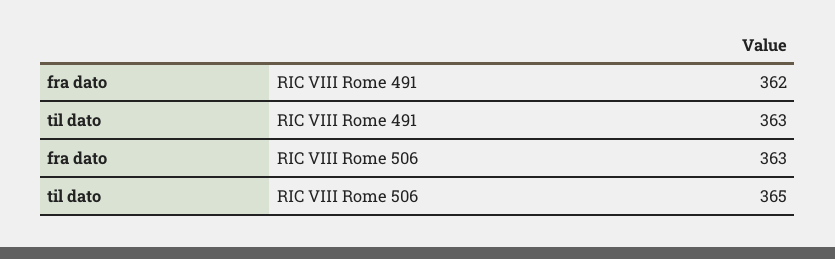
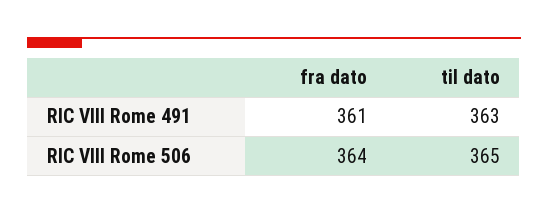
fra dato, RIC VIII Rome 491: 362 -> 361
fra dato, RIC VIII Rome 506: 363 -> 364

